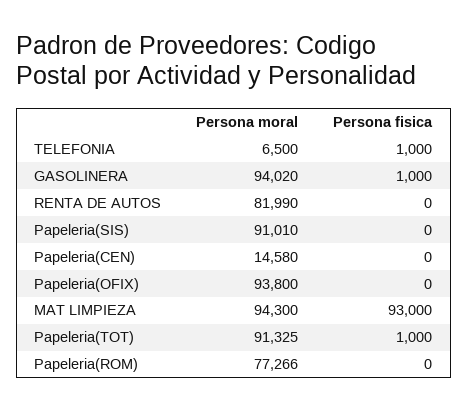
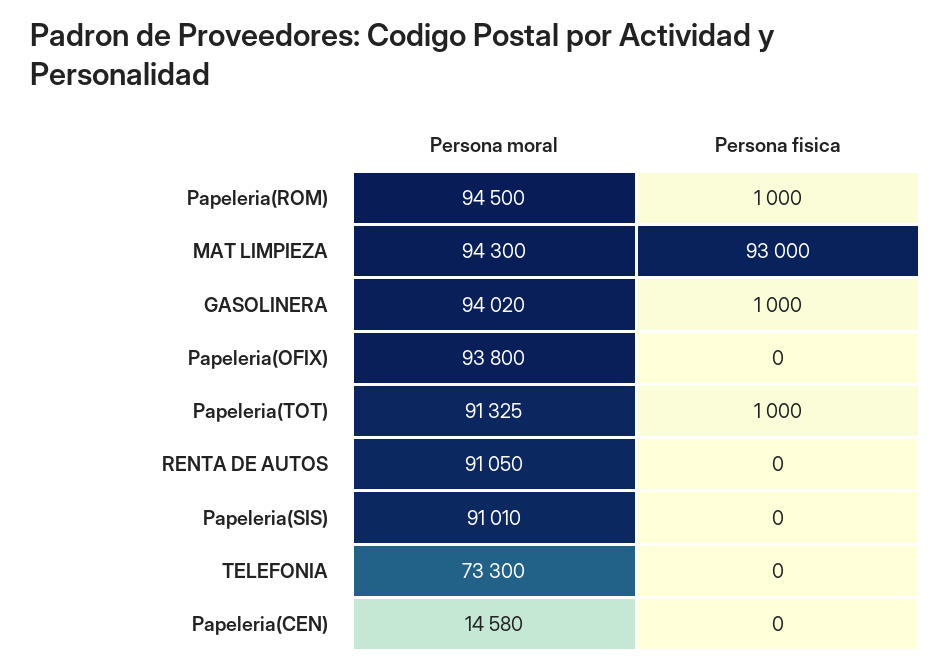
Persona moral, TELEFONIA: 6500 -> 73300
Persona fisica, TELEFONIA: 1000 -> 0
Persona moral, RENTA DE AUTOS: 81990 -> 91050
Persona moral, Papeleria(ROM): 77266 -> 94500
Persona fisica, Papeleria(ROM): 0 -> 1000

